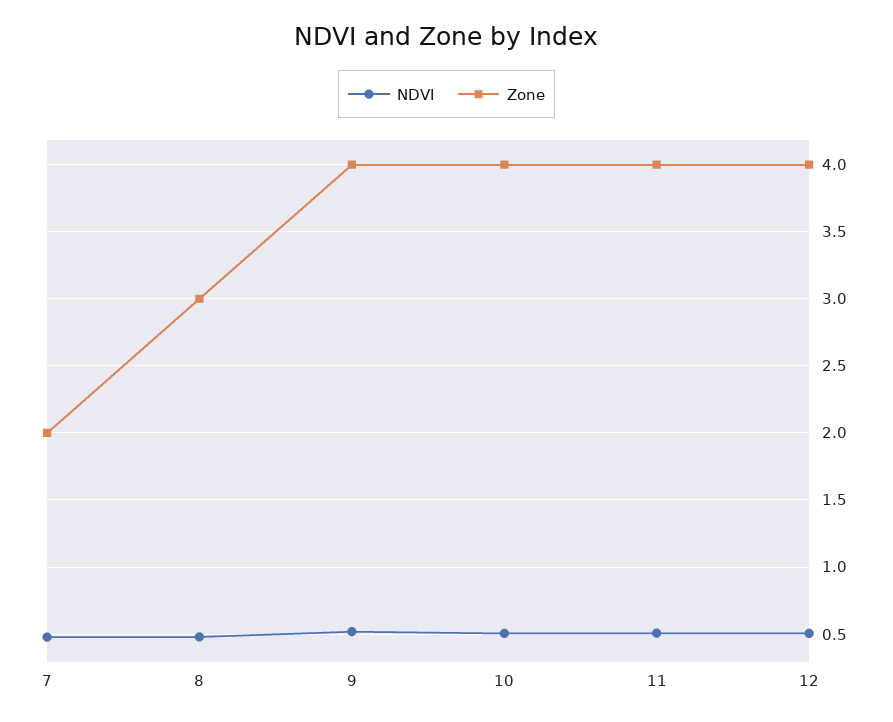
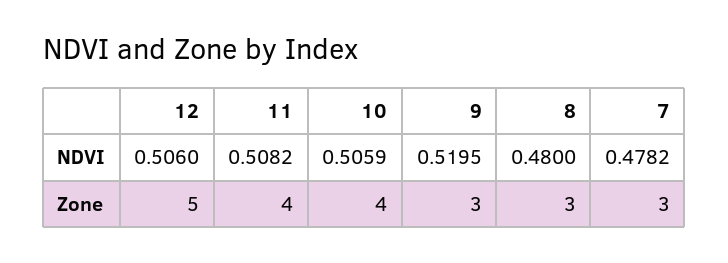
Zone, 7: 2 -> 3
Zone, 9: 4 -> 3
Zone, 12: 4 -> 5

